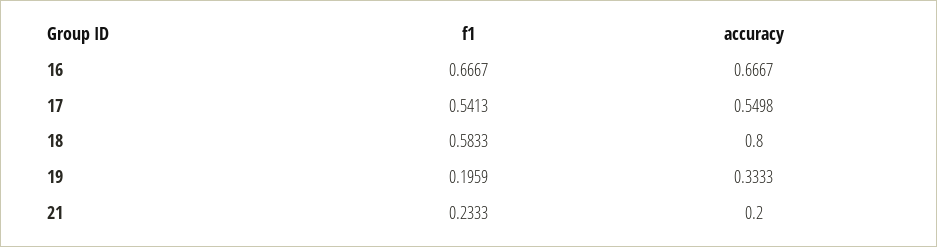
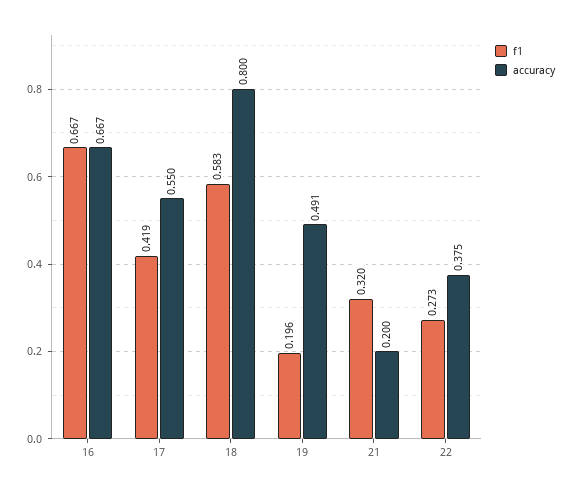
f1, 17: 0.5413 -> 0.419
accuracy, 19: 0.3333 -> 0.491
f1, 21: 0.2333 -> 0.32
f1, 22: none -> 0.273
accuracy, 22: none -> 0.375

